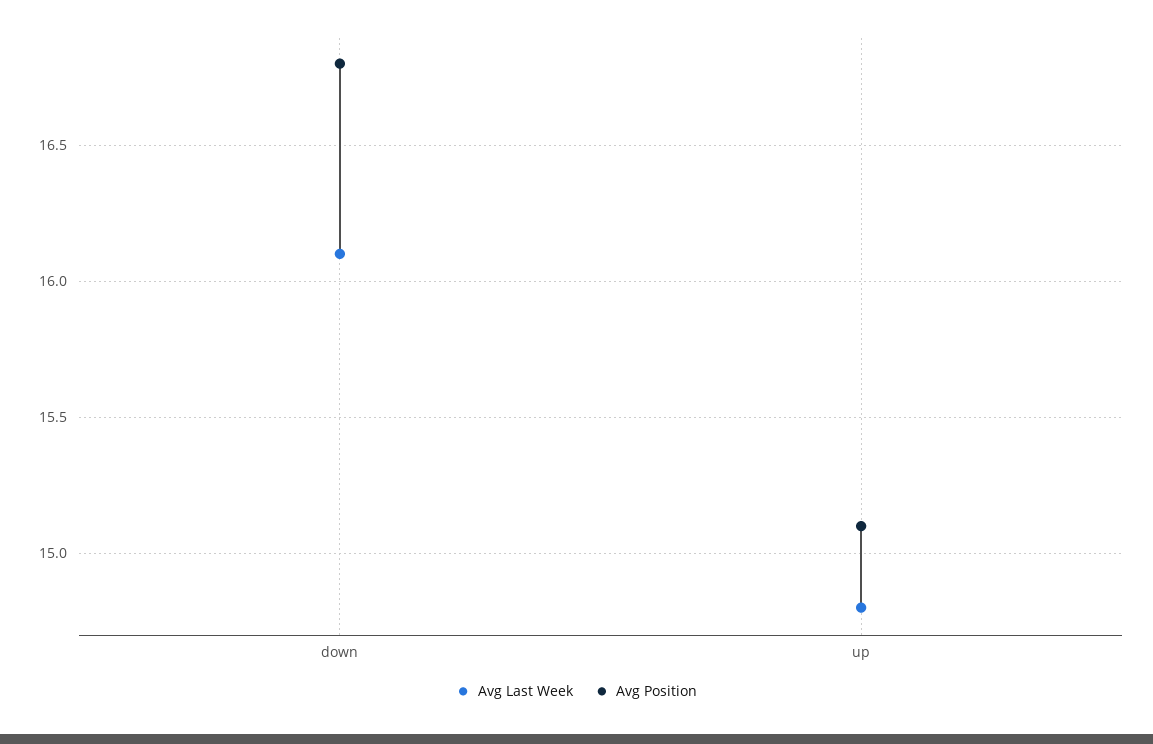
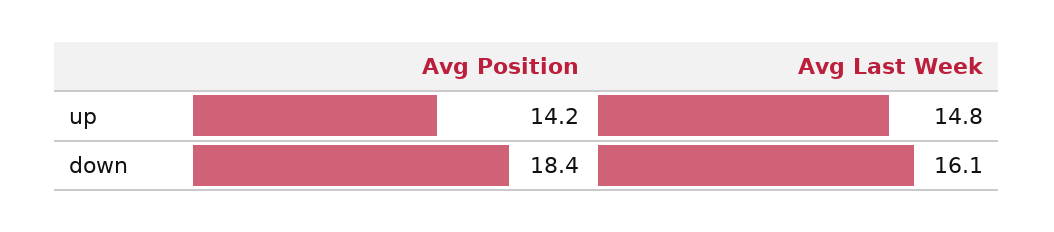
Avg Position, down: 16.8 -> 18.4
Avg Position, up: 15.1 -> 14.2

